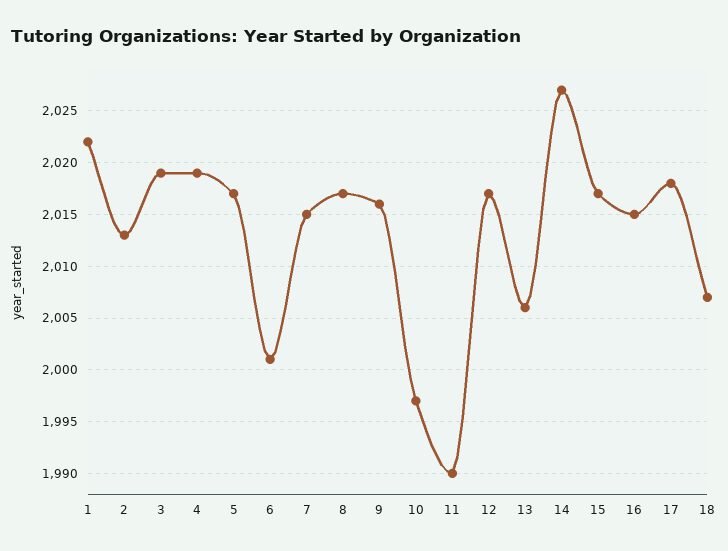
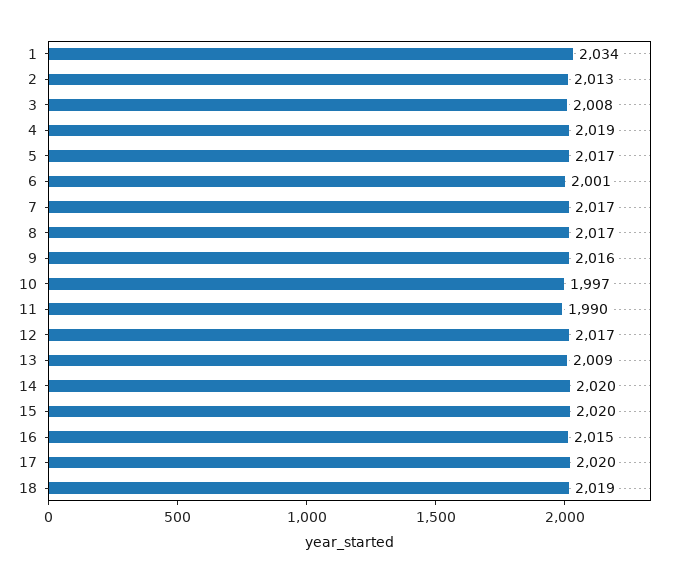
1: 2022 -> 2034
3: 2019 -> 2008
7: 2015 -> 2017
13: 2006 -> 2009
14: 2027 -> 2020
15: 2017 -> 2020
17: 2018 -> 2020
18: 2007 -> 2019

